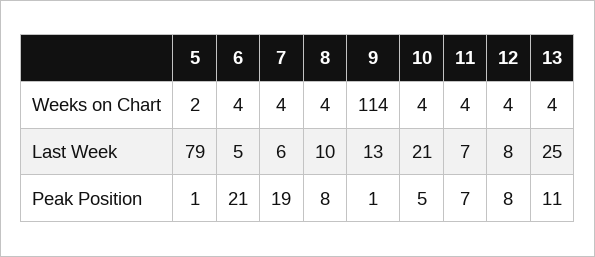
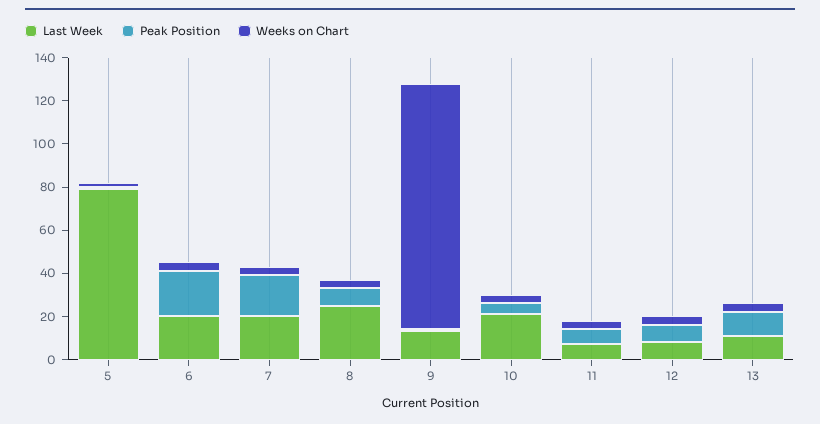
Last Week, 6: 5 -> 20
Last Week, 7: 6 -> 20
Last Week, 8: 10 -> 25
Last Week, 13: 25 -> 10

